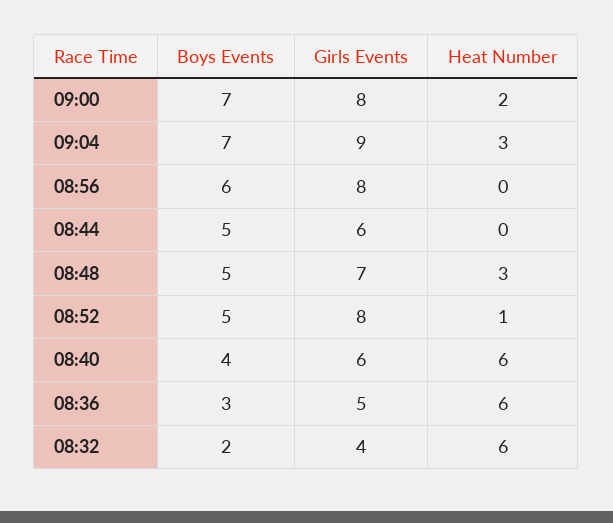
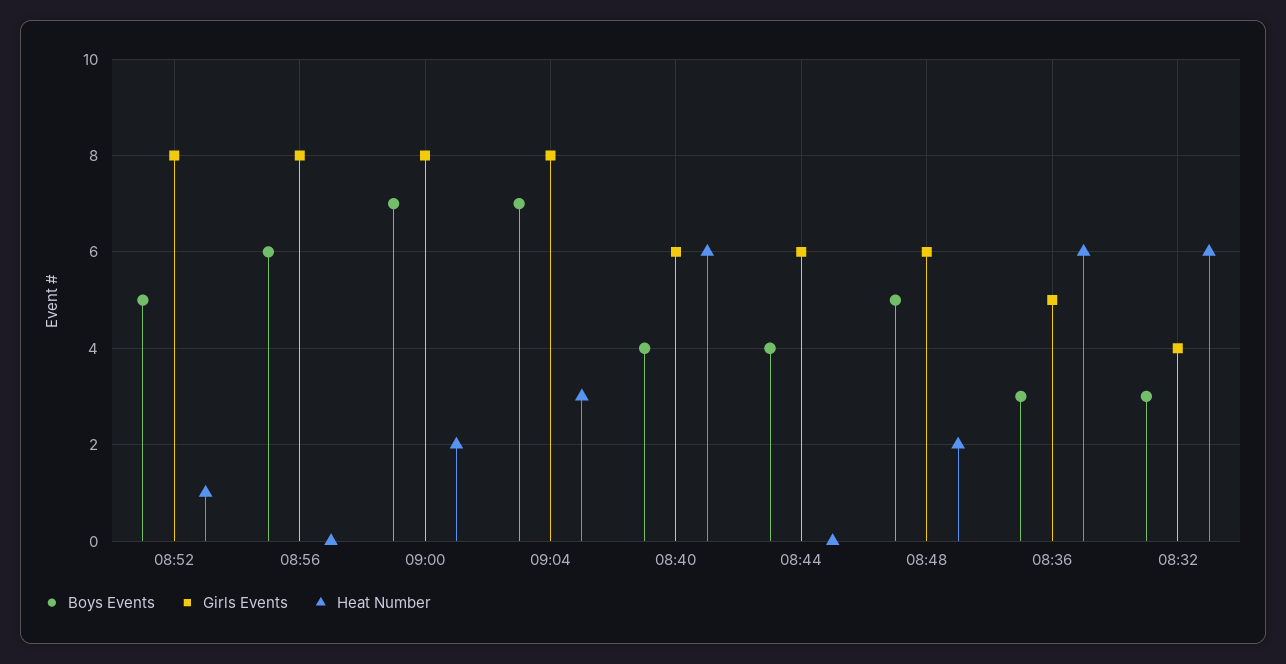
Girls Events, 09:04: 9 -> 8
Boys Events, 08:44: 5 -> 4
Girls Events, 08:48: 7 -> 6
Heat Number, 08:48: 3 -> 2
Boys Events, 08:32: 2 -> 3

